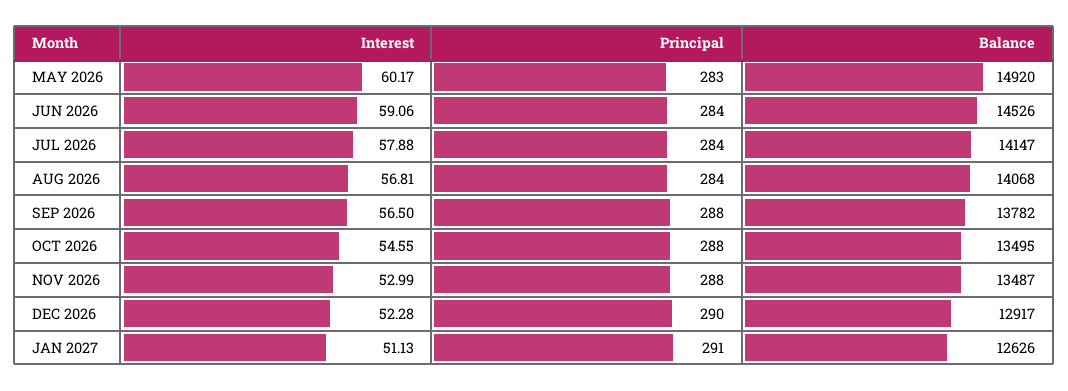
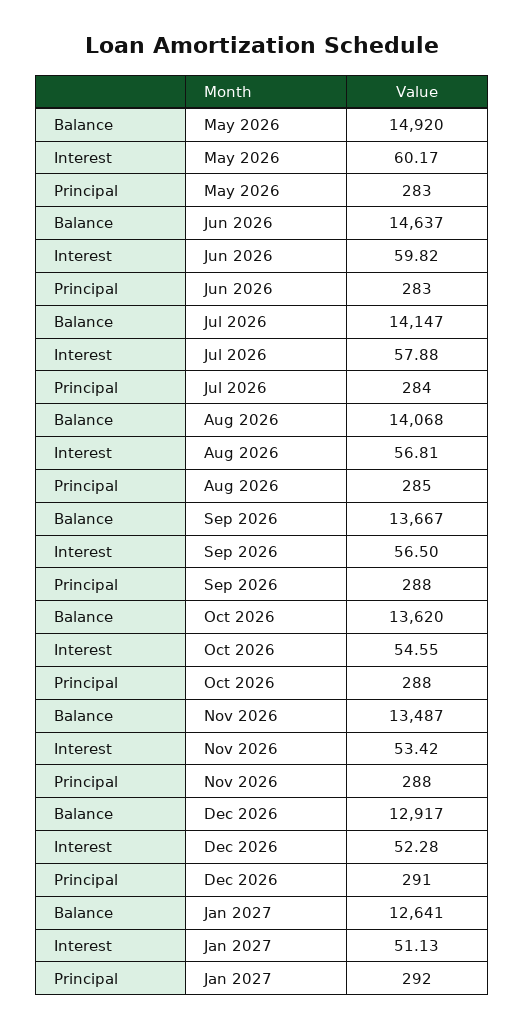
Interest, JUN 2026: 59.06 -> 59.82
Principal, JUN 2026: 284 -> 283
Balance, JUN 2026: 14526 -> 14637
Principal, AUG 2026: 284 -> 285
Balance, SEP 2026: 13782 -> 13667
Balance, OCT 2026: 13495 -> 13620
Interest, NOV 2026: 52.99 -> 53.42
Principal, DEC 2026: 290 -> 291
Principal, JAN 2027: 291 -> 292
Balance, JAN 2027: 12626 -> 12641

